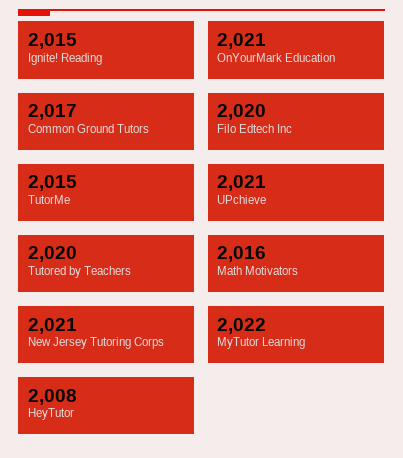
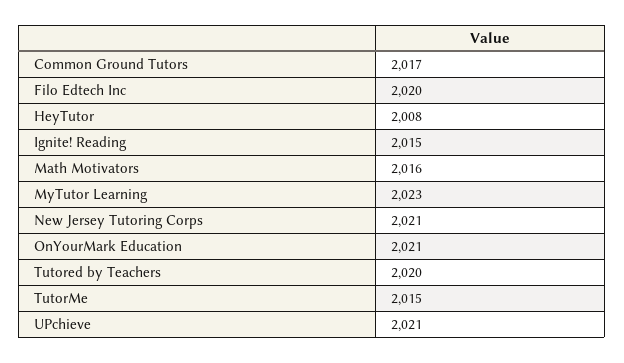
MyTutor Learning: 2022 -> 2023

